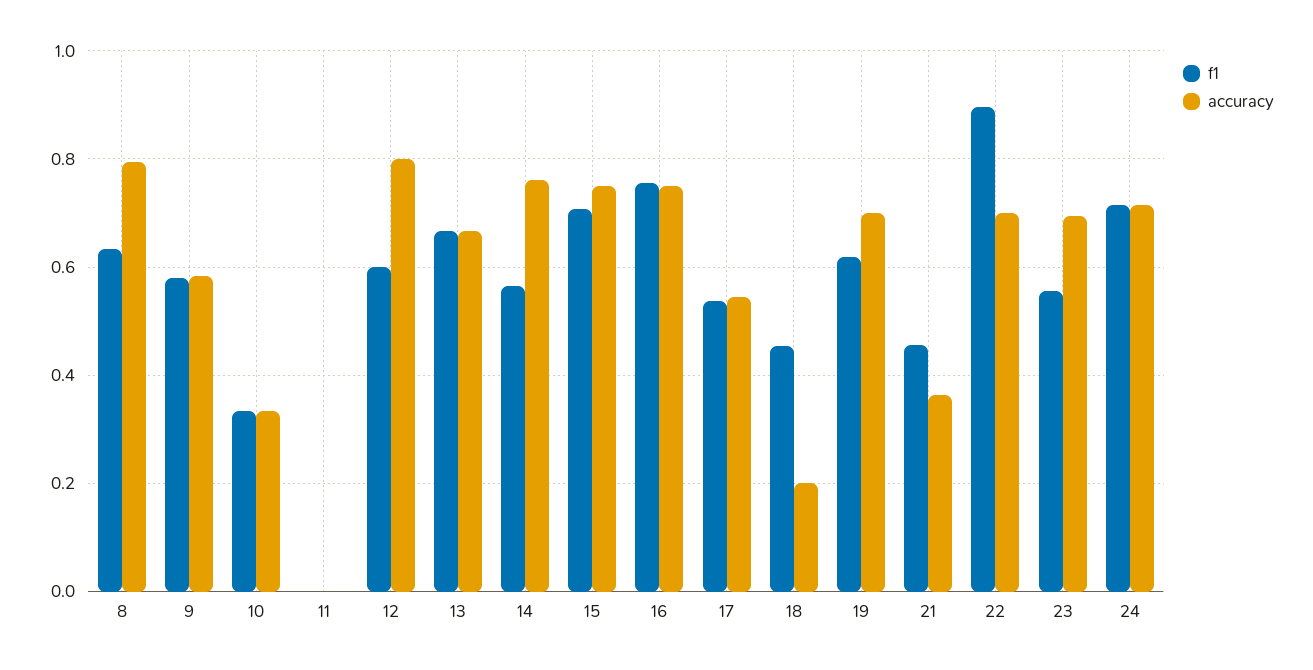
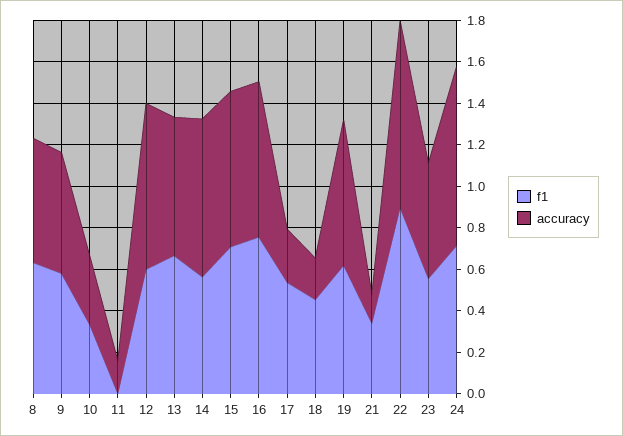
accuracy, 8: 0.8 -> 0.6
accuracy, 11: 0 -> 0.15
accuracy, 17: 0.54 -> 0.25
f1, 21: 0.46 -> 0.35
accuracy, 21: 0.36 -> 0.15
accuracy, 22: 0.7 -> 0.9
accuracy, 23: 0.7 -> 0.55
accuracy, 24: 0.72 -> 0.85

